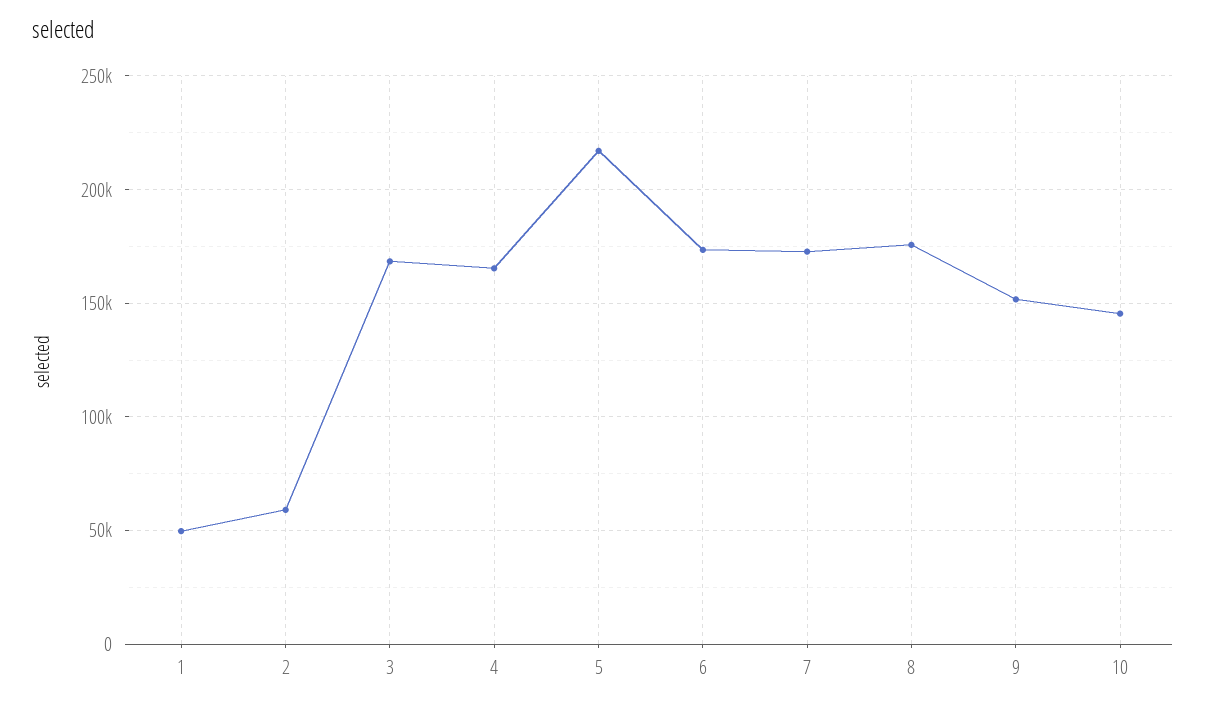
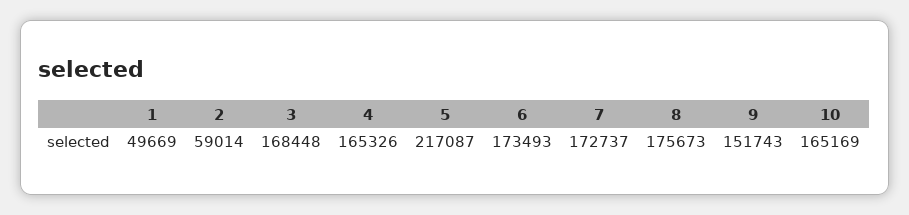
10: 145000 -> 165169

